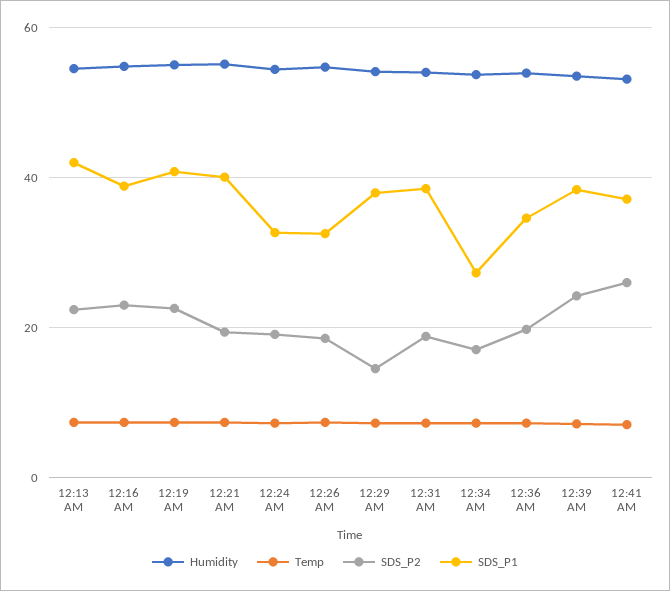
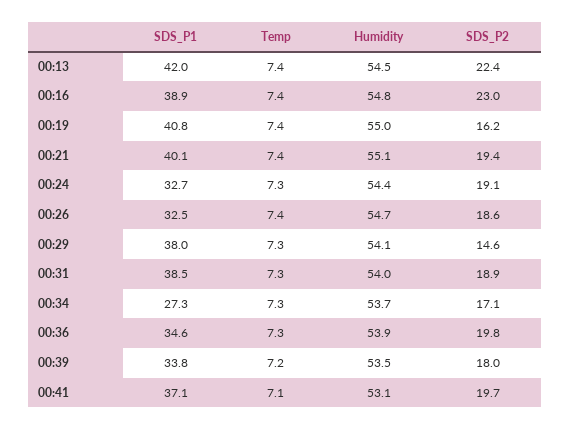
SDS_P2, 12:19 AM: 22 -> 16.2
SDS_P2, 12:39 AM: 24 -> 18
SDS_P1, 12:39 AM: 38 -> 33.8
SDS_P2, 12:41 AM: 26 -> 19.7

